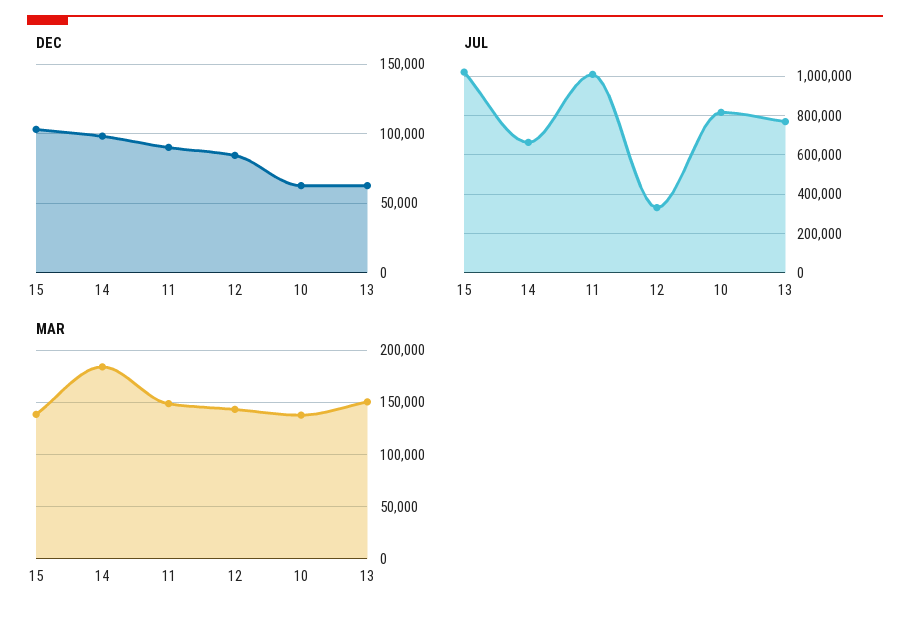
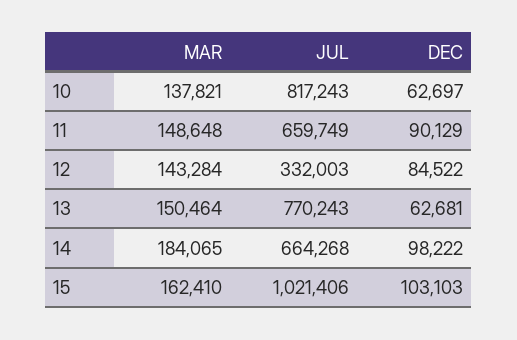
JUL, 11: 1000000 -> 659749
MAR, 15: 140000 -> 162410

